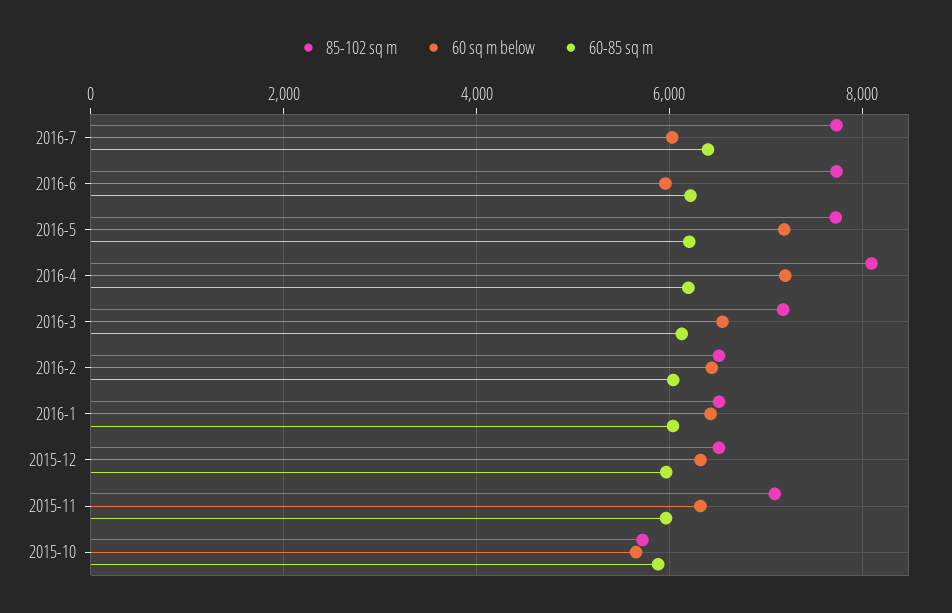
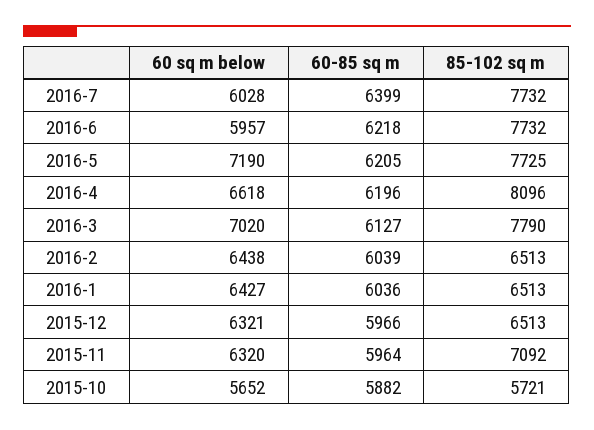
60 sq m below, 2016-4: 7200 -> 6618
85-102 sq m, 2016-3: 7200 -> 7790
60 sq m below, 2016-3: 6600 -> 7020

